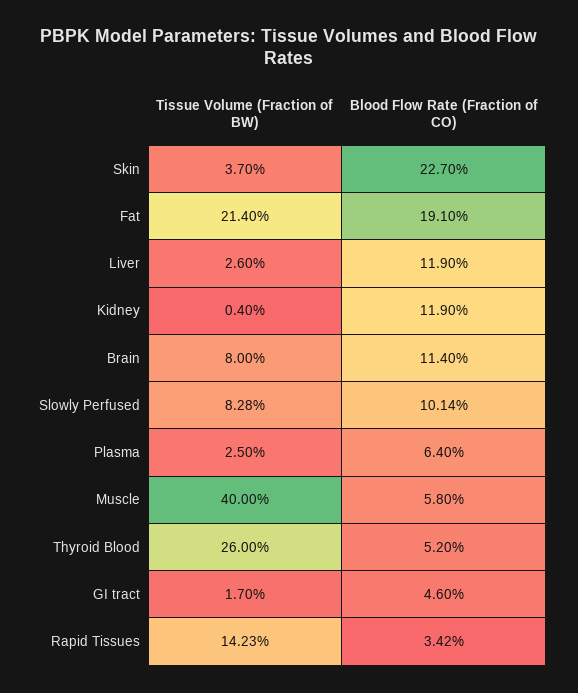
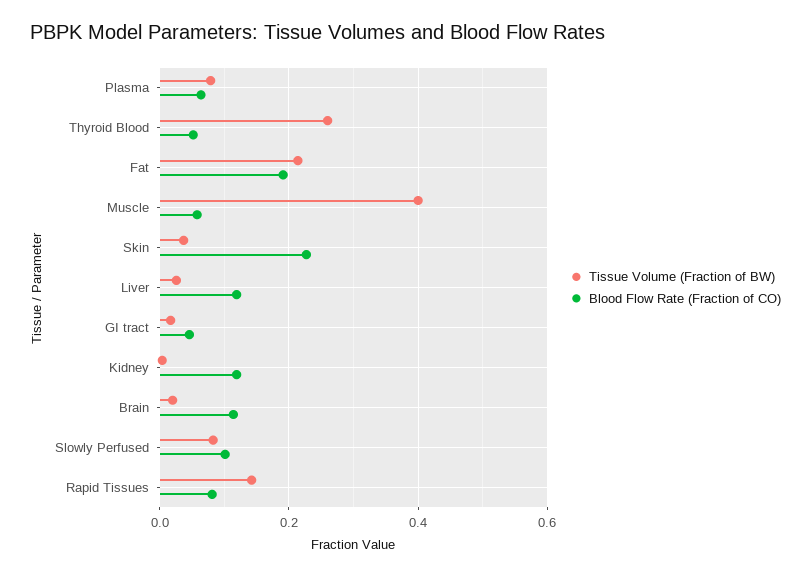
Tissue Volume (Fraction of BW), Brain: 0.08 -> 0.02
Tissue Volume (Fraction of BW), Plasma: 0.025 -> 0.08
Blood Flow Rate (Fraction of CO), Rapid Tissues: 0.0342 -> 0.08

